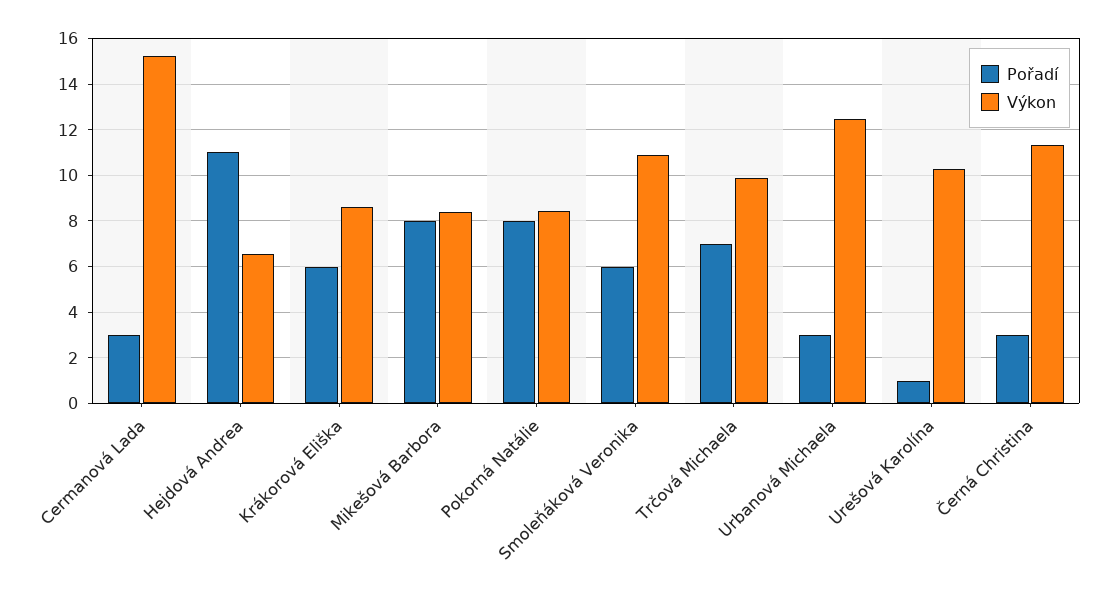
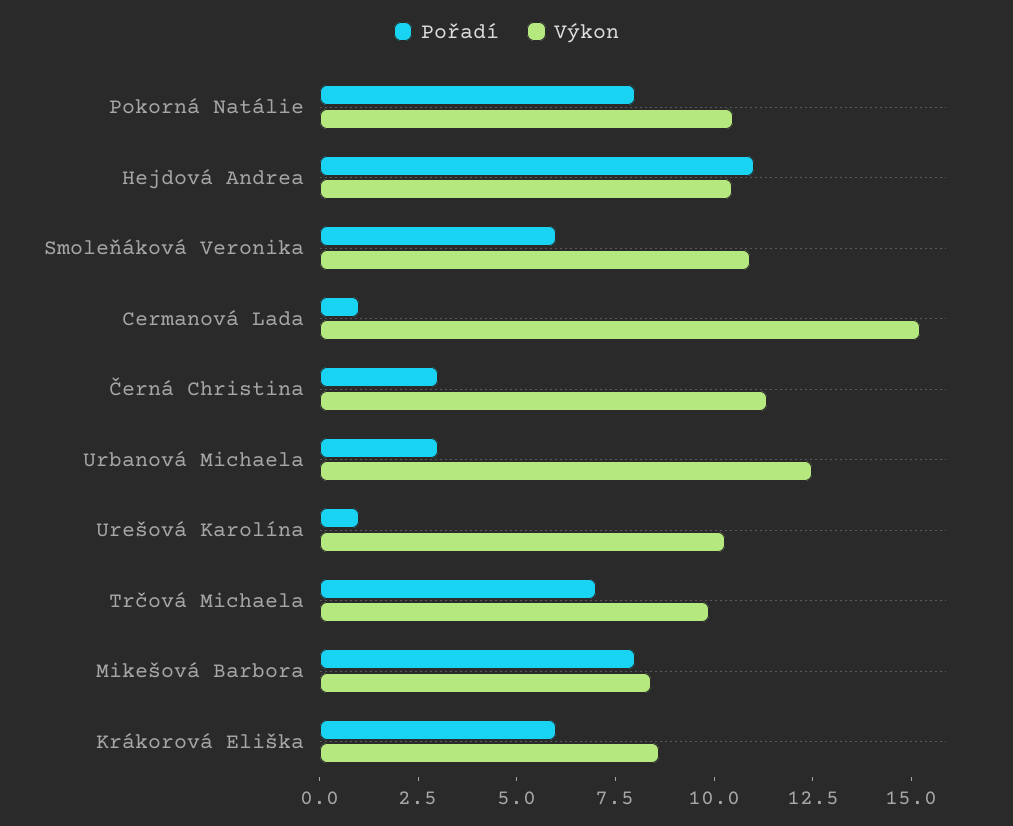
Pořadí, Cermanová Lada: 3 -> 1
Výkon, Hejdová Andrea: 6.5 -> 10.5
Výkon, Pokorná Natálie: 8.5 -> 10.5

